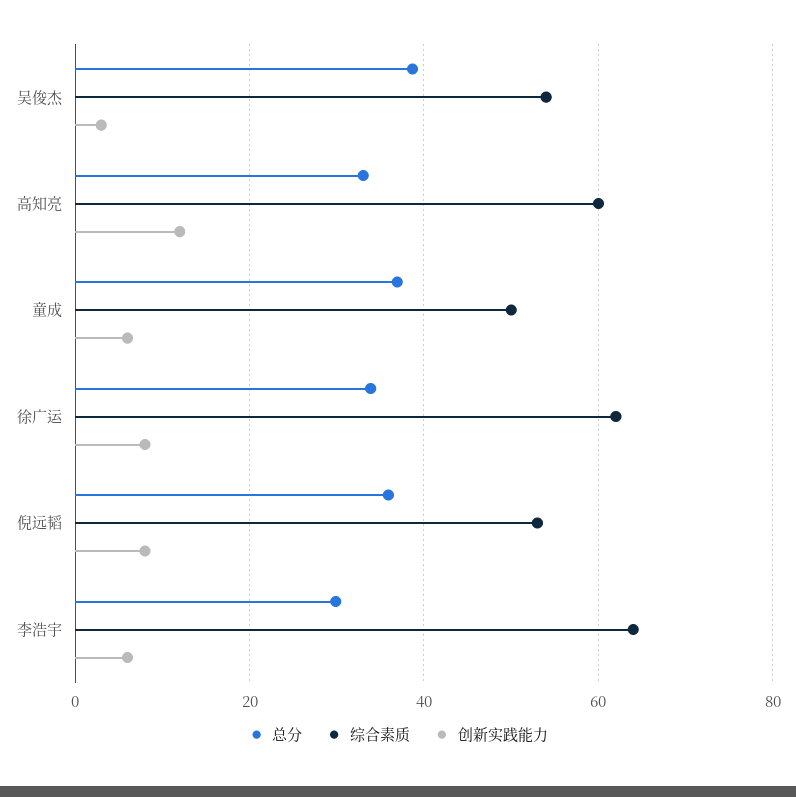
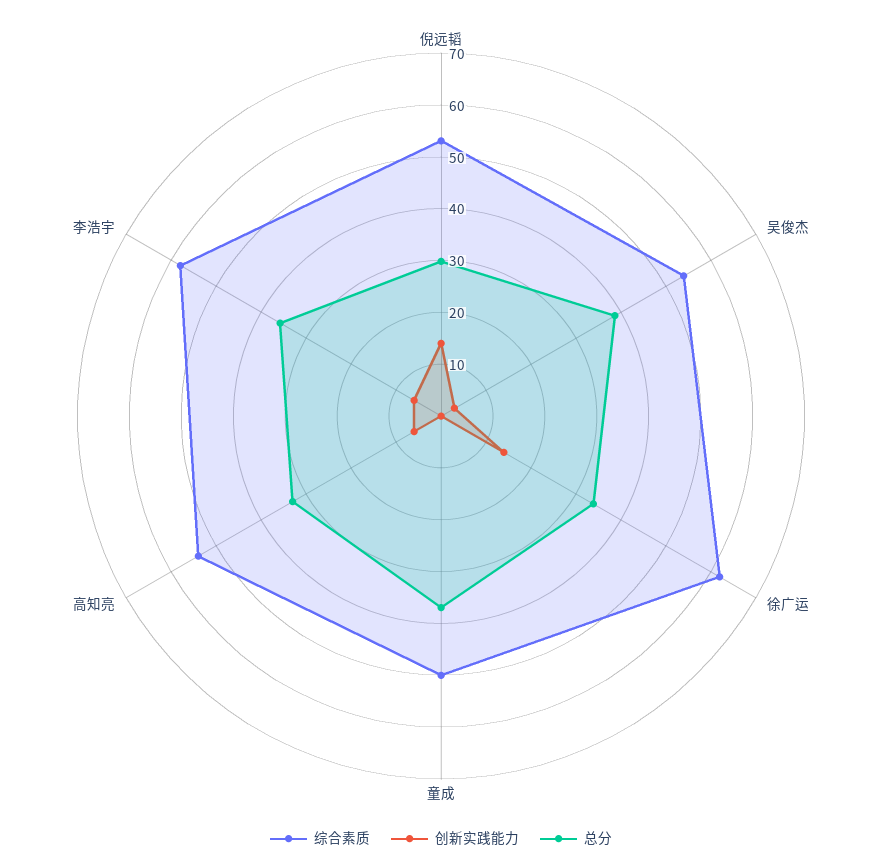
综合素质, 高知亮: 60 -> 54
创新实践能力, 高知亮: 12 -> 6
创新实践能力, 童成: 6 -> 0
创新实践能力, 徐广运: 8 -> 14
总分, 倪远韬: 36 -> 30
创新实践能力, 倪远韬: 8 -> 14
总分, 李浩宇: 30 -> 36
综合素质, 李浩宇: 64 -> 58

